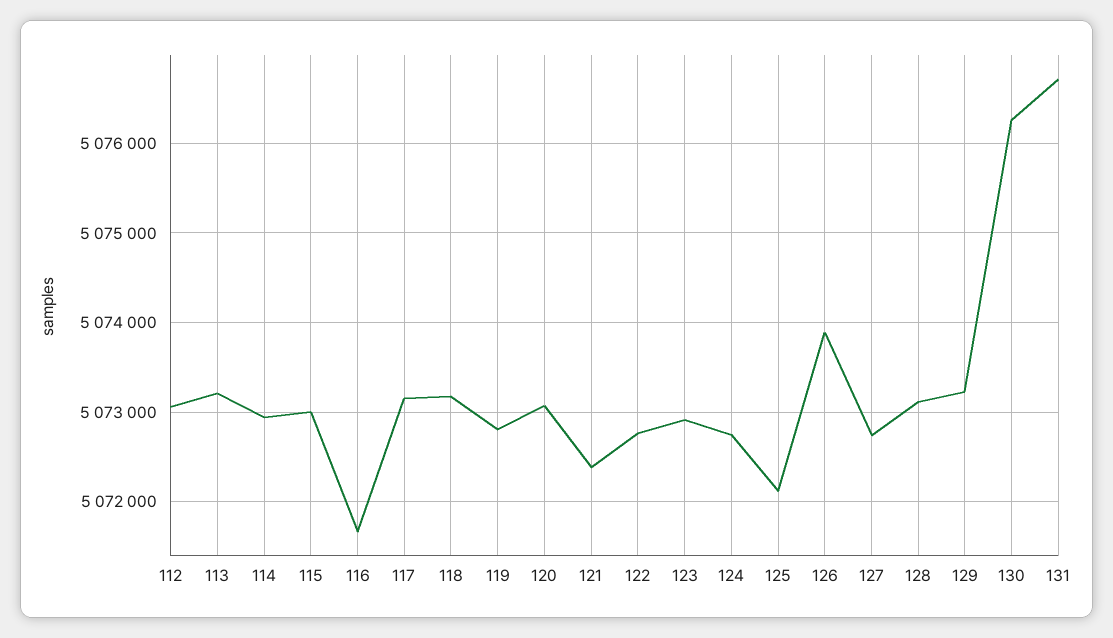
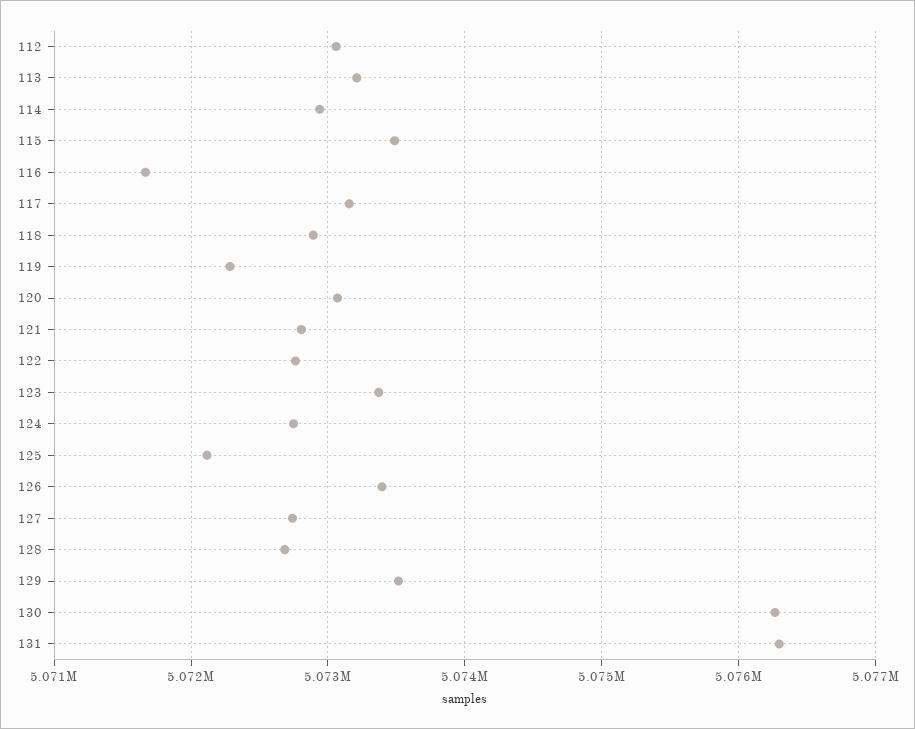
115: 5073000 -> 5073500
118: 5073200 -> 5072900
119: 5072800 -> 5072300
121: 5072400 -> 5072800
123: 5072900 -> 5073400
126: 5073900 -> 5073400
128: 5073100 -> 5072700
129: 5073200 -> 5073500
131: 5076700 -> 5076300

